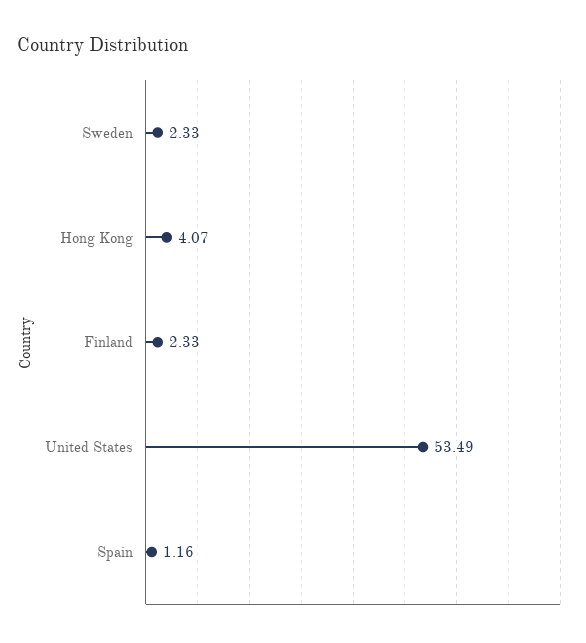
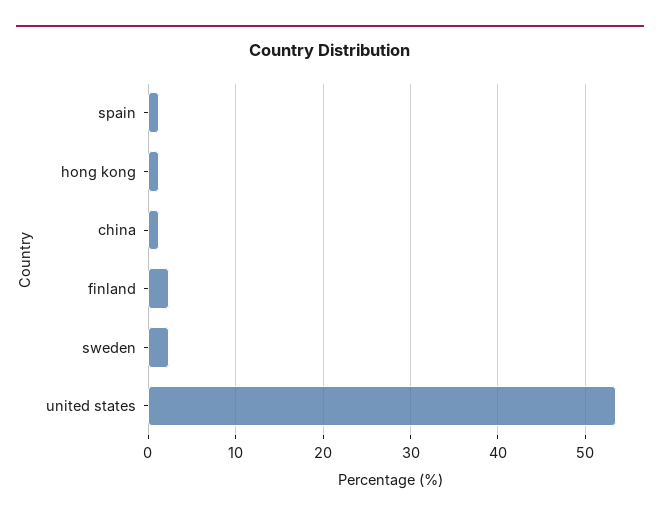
Hong Kong: 4.07 -> 1
china: none -> 1

